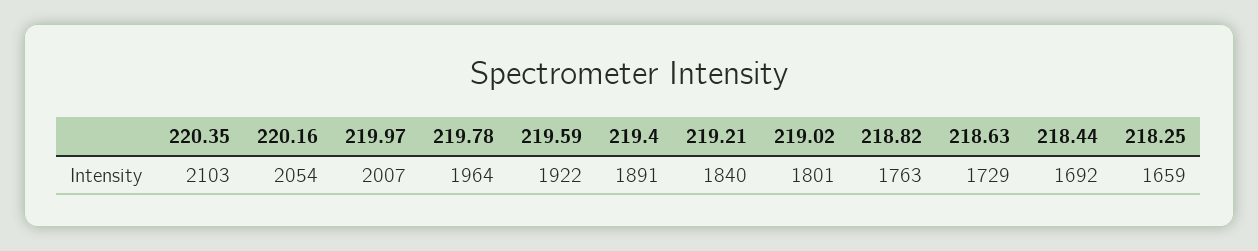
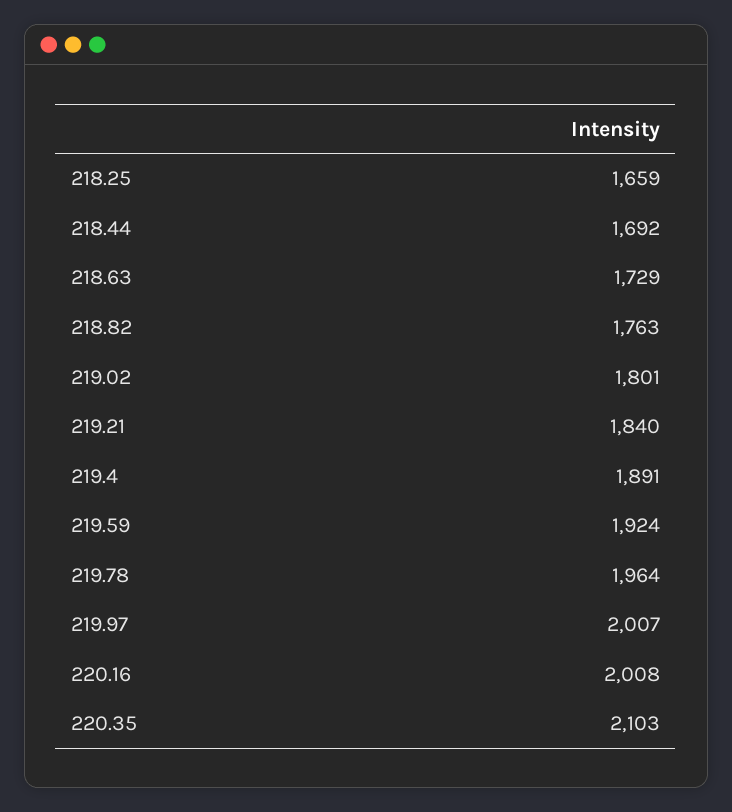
220.16: 2054 -> 2008
219.59: 1922 -> 1924

